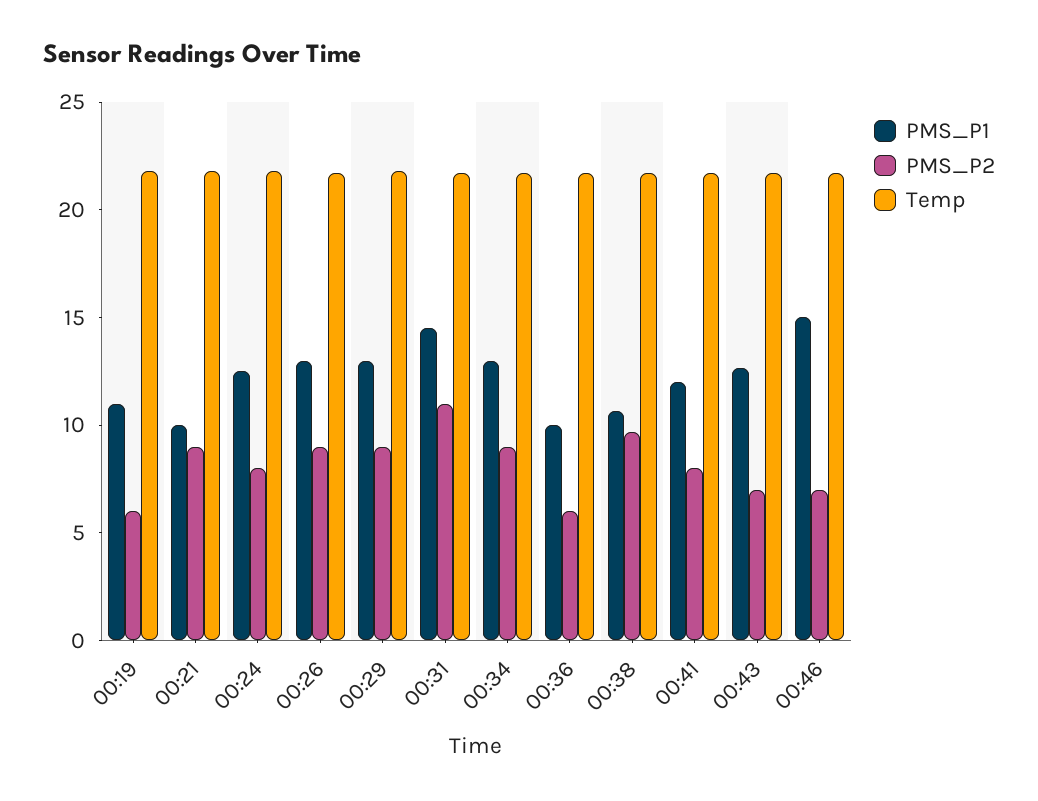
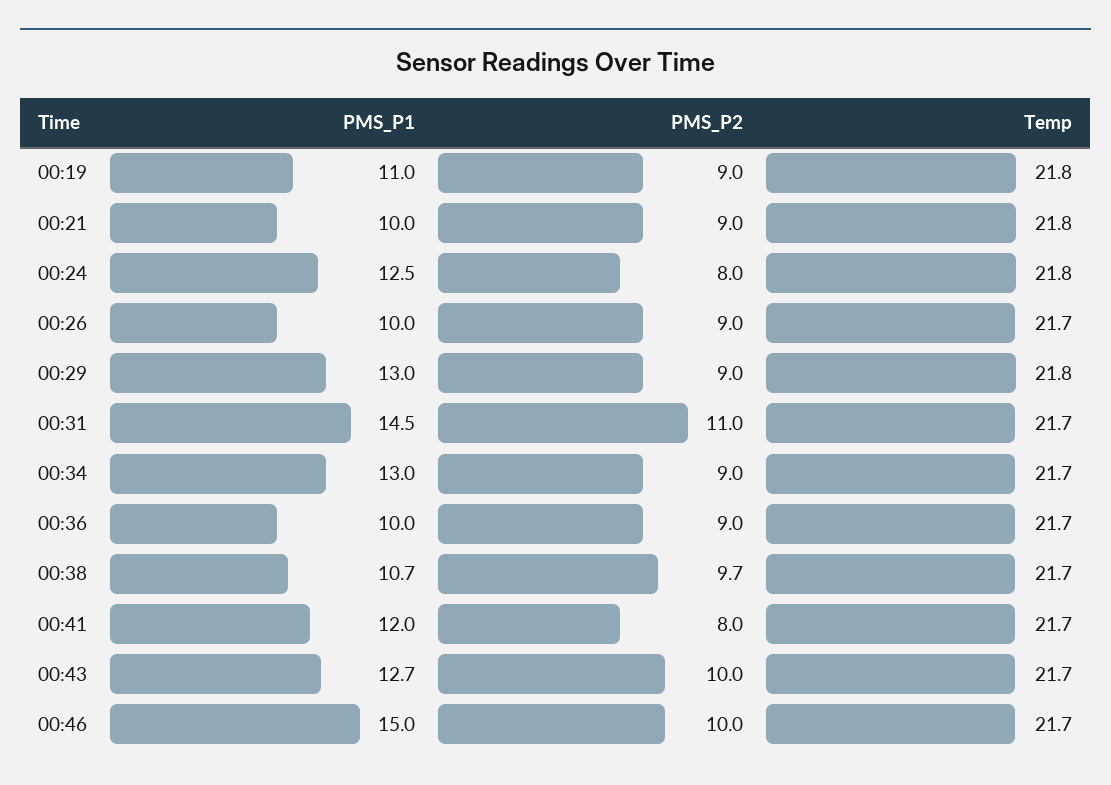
PMS_P2, 00:19: 6 -> 9
PMS_P1, 00:26: 13 -> 10
PMS_P2, 00:36: 6 -> 9
PMS_P2, 00:43: 7 -> 10
PMS_P2, 00:46: 7 -> 10

